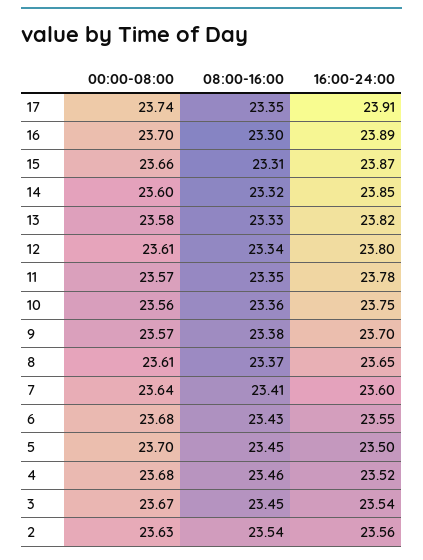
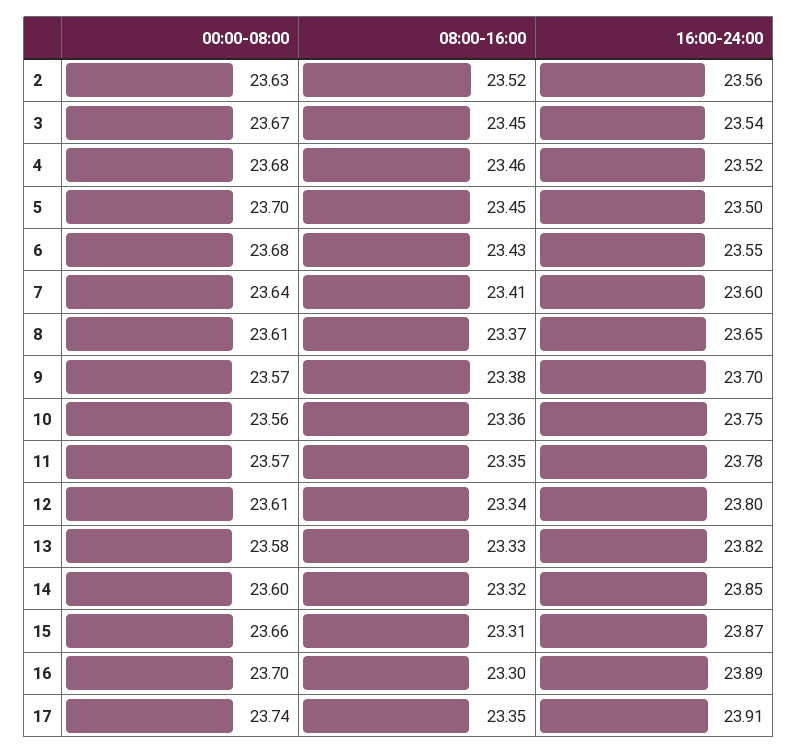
08:00-16:00, 2: 23.54 -> 23.52

